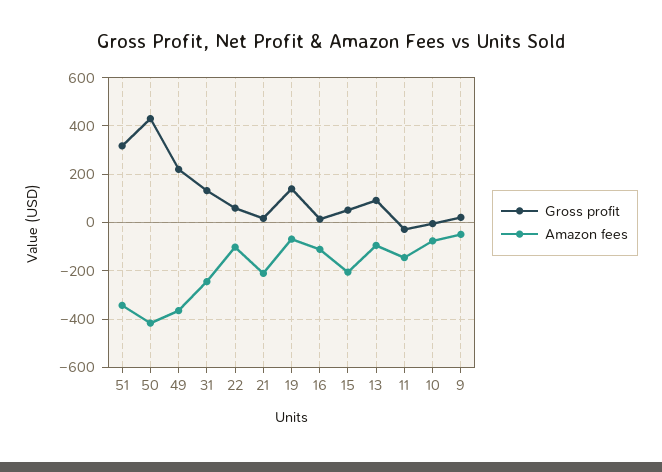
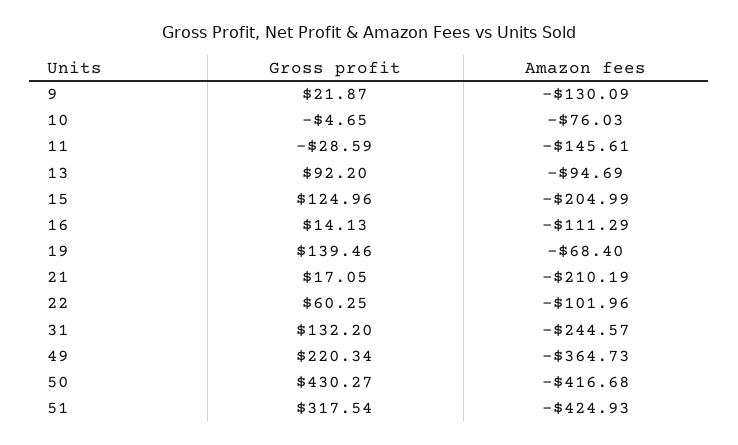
Amazon fees, 51: -350 -> -424.93
Gross profit, 15: 50 -> 124.96
Amazon fees, 9: -50 -> -130.09

